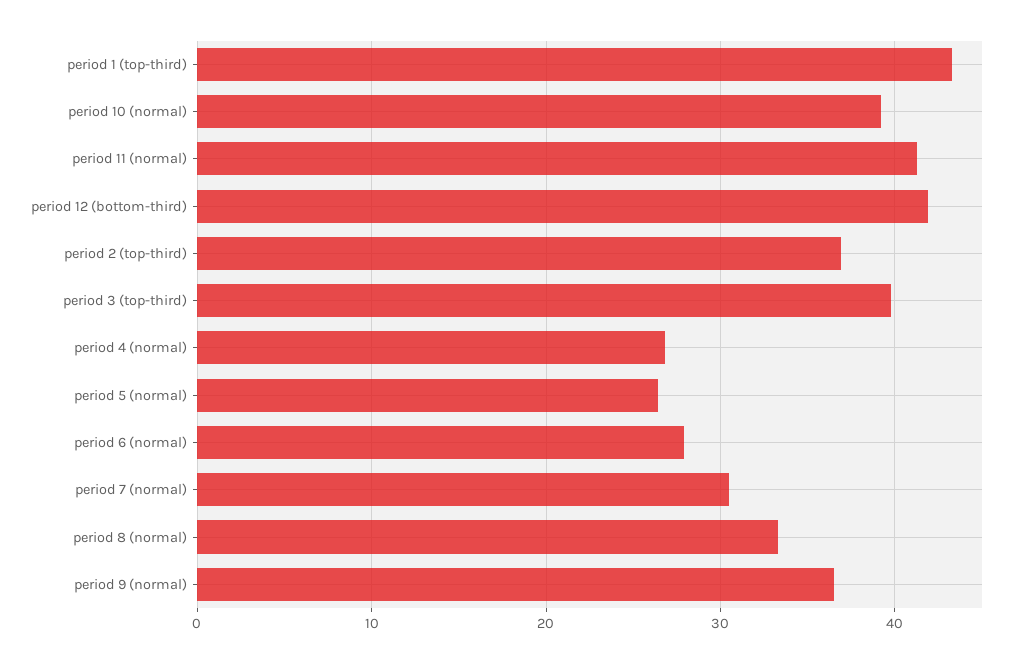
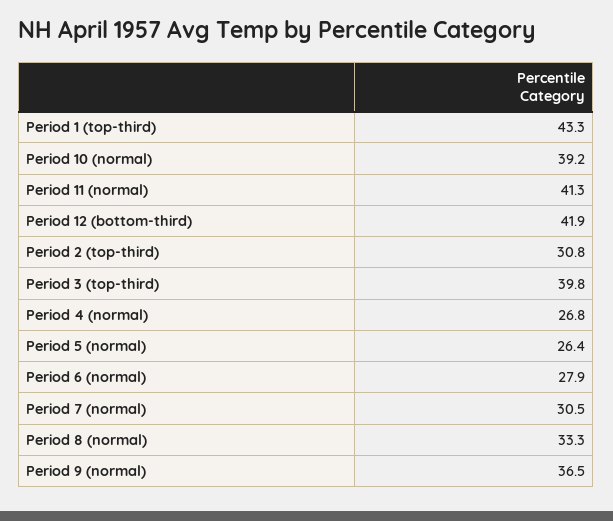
period 2 (top-third): 37 -> 30.8

